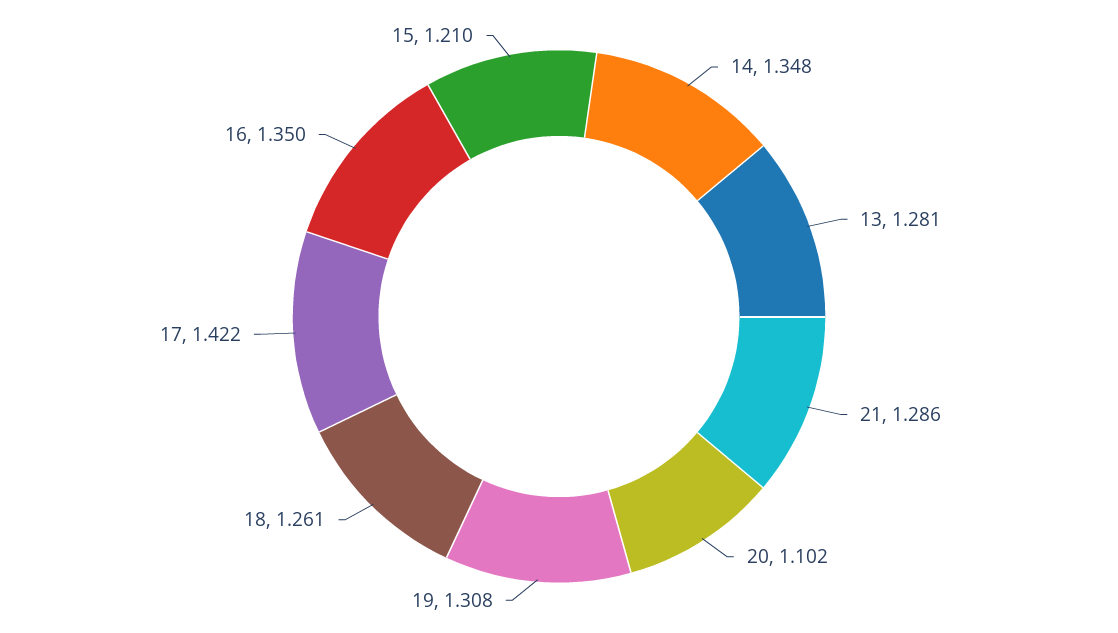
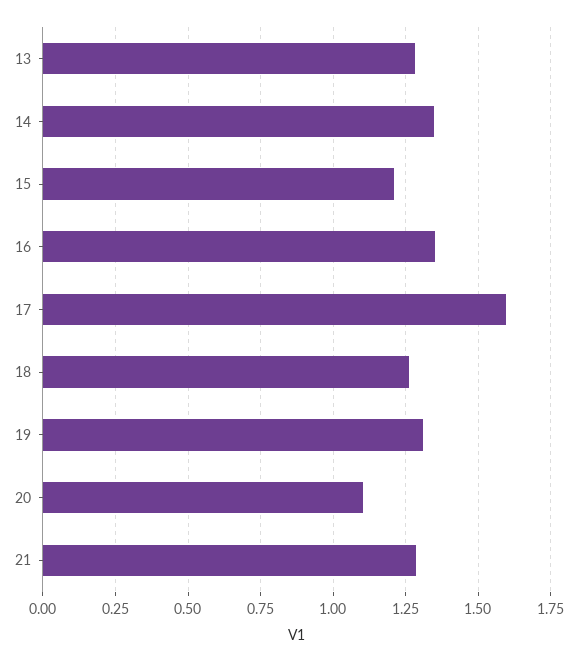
17: 1.422 -> 1.6

